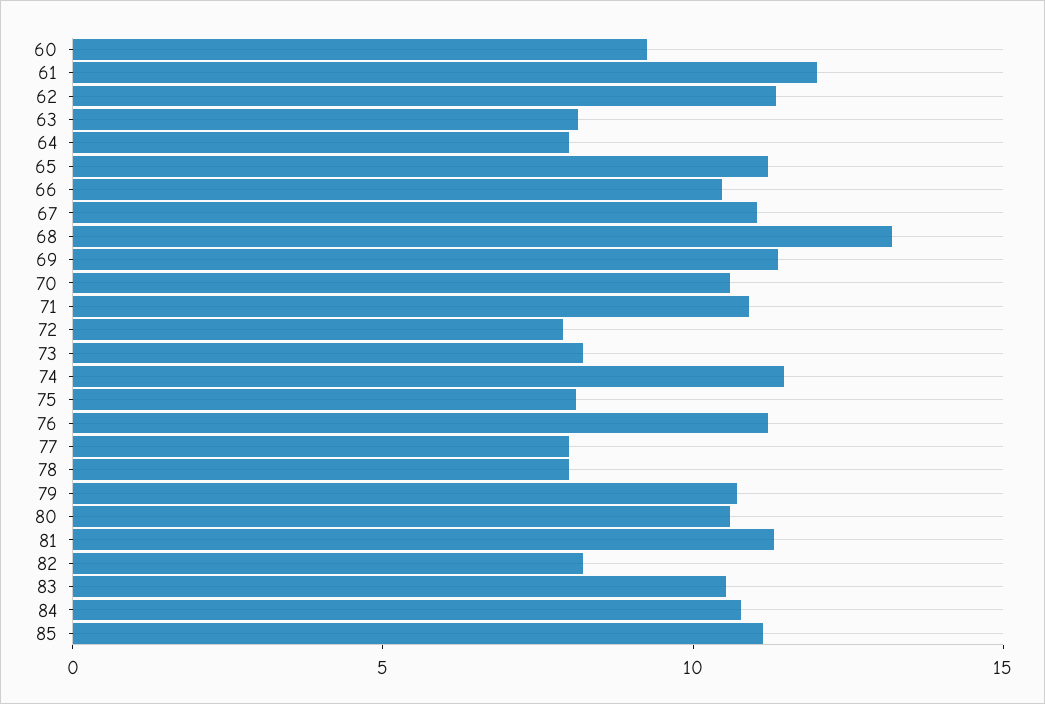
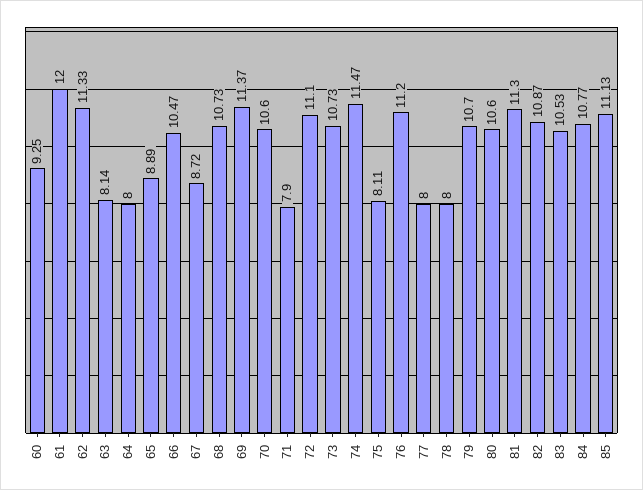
65: 11 -> 8.89
67: 11 -> 8.72
68: 13 -> 10.73
71: 11 -> 7.9
72: 8 -> 11.1
73: 8 -> 10.73
82: 8 -> 10.87

